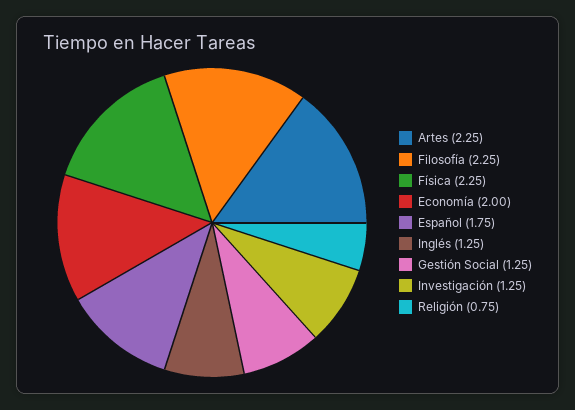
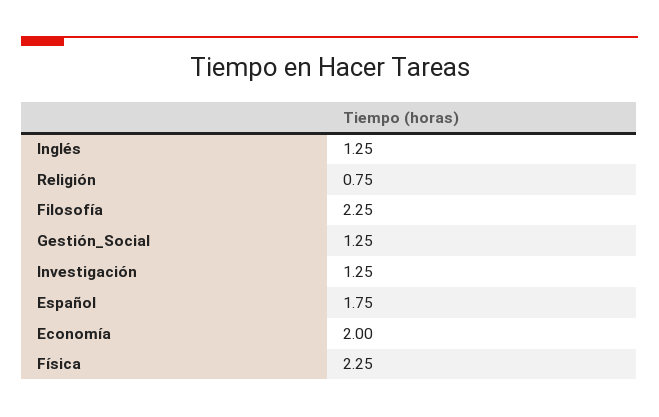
Artes: 2.25 -> none

